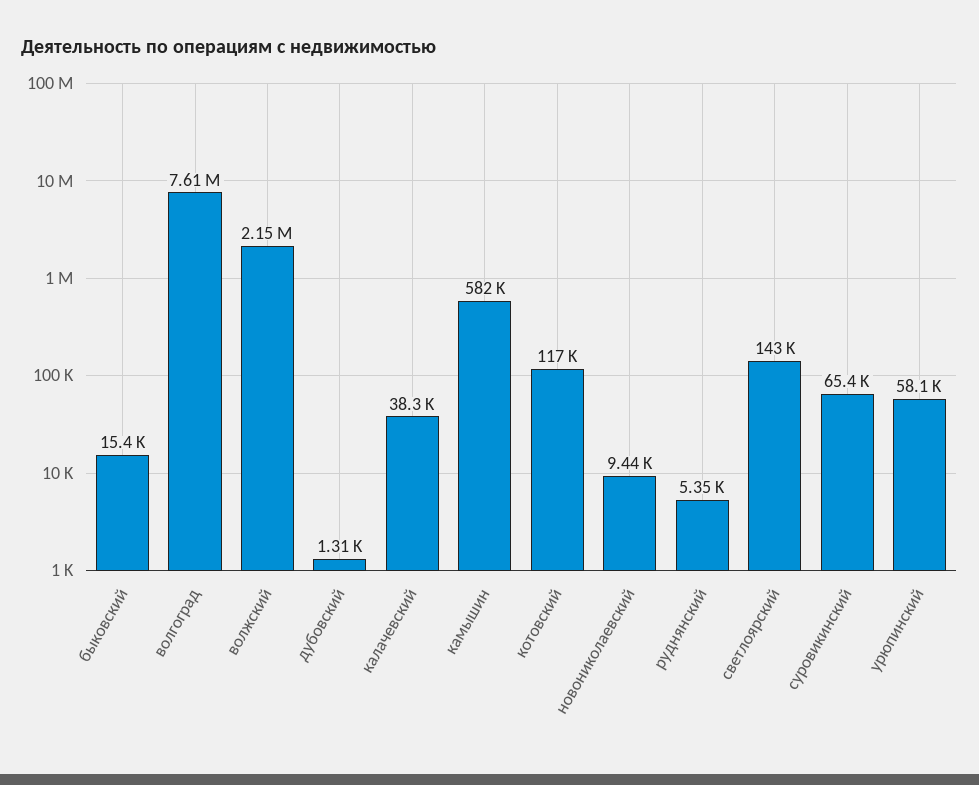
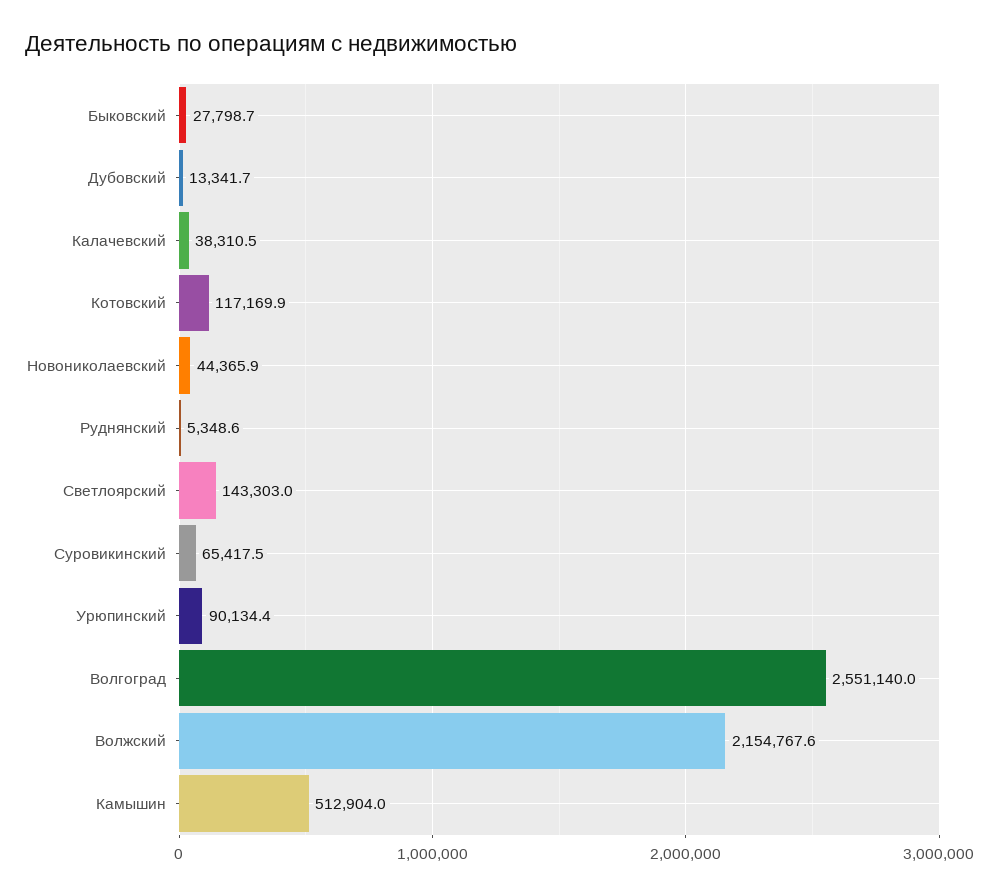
быковский: 15400 -> 27798.7
волгоград: 7610000 -> 2551140
дубовский: 1310 -> 13341.7
камышин: 582000 -> 512904
новониколаевский: 9440 -> 44365.9
урюпинский: 58100 -> 90134.4

